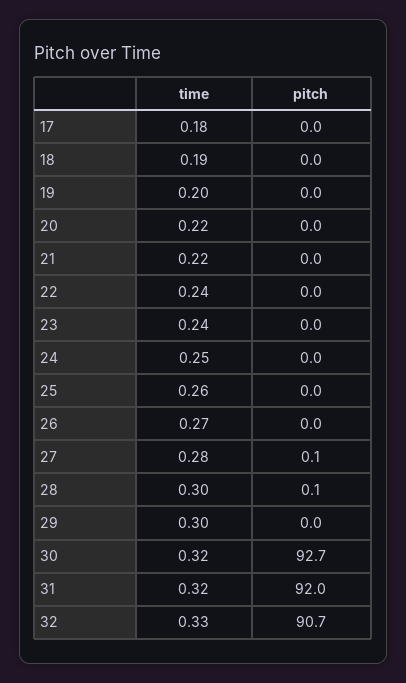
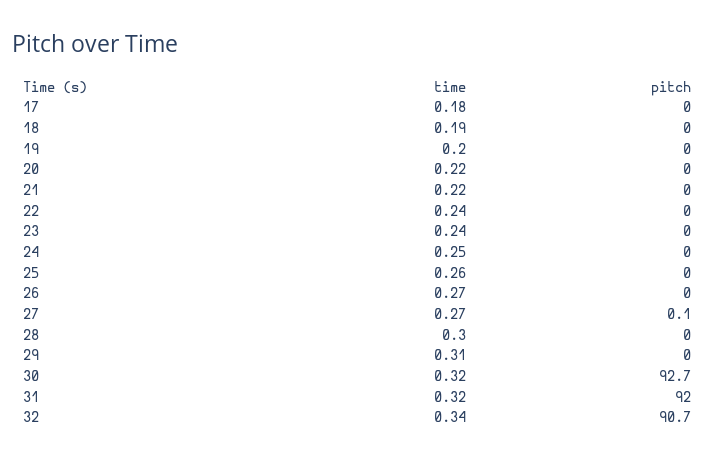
time, 27: 0.28 -> 0.27
pitch, 28: 0.1 -> 0
time, 29: 0.3 -> 0.31
time, 32: 0.33 -> 0.34

